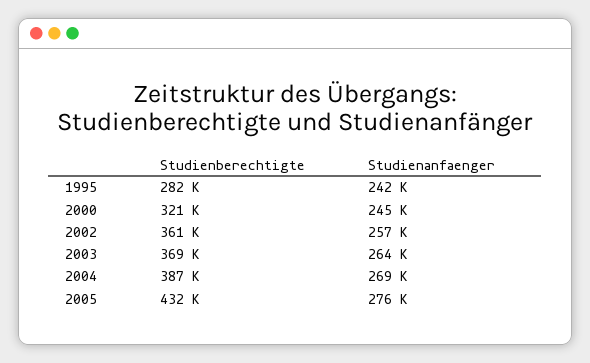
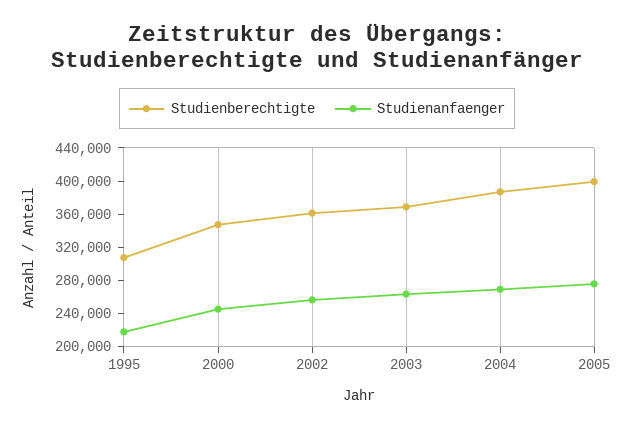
Studienberechtigte, 1995: 282000 -> 310000
Studienanfaenger, 1995: 242000 -> 220000
Studienberechtigte, 2000: 321000 -> 350000
Studienberechtigte, 2005: 432000 -> 400000

